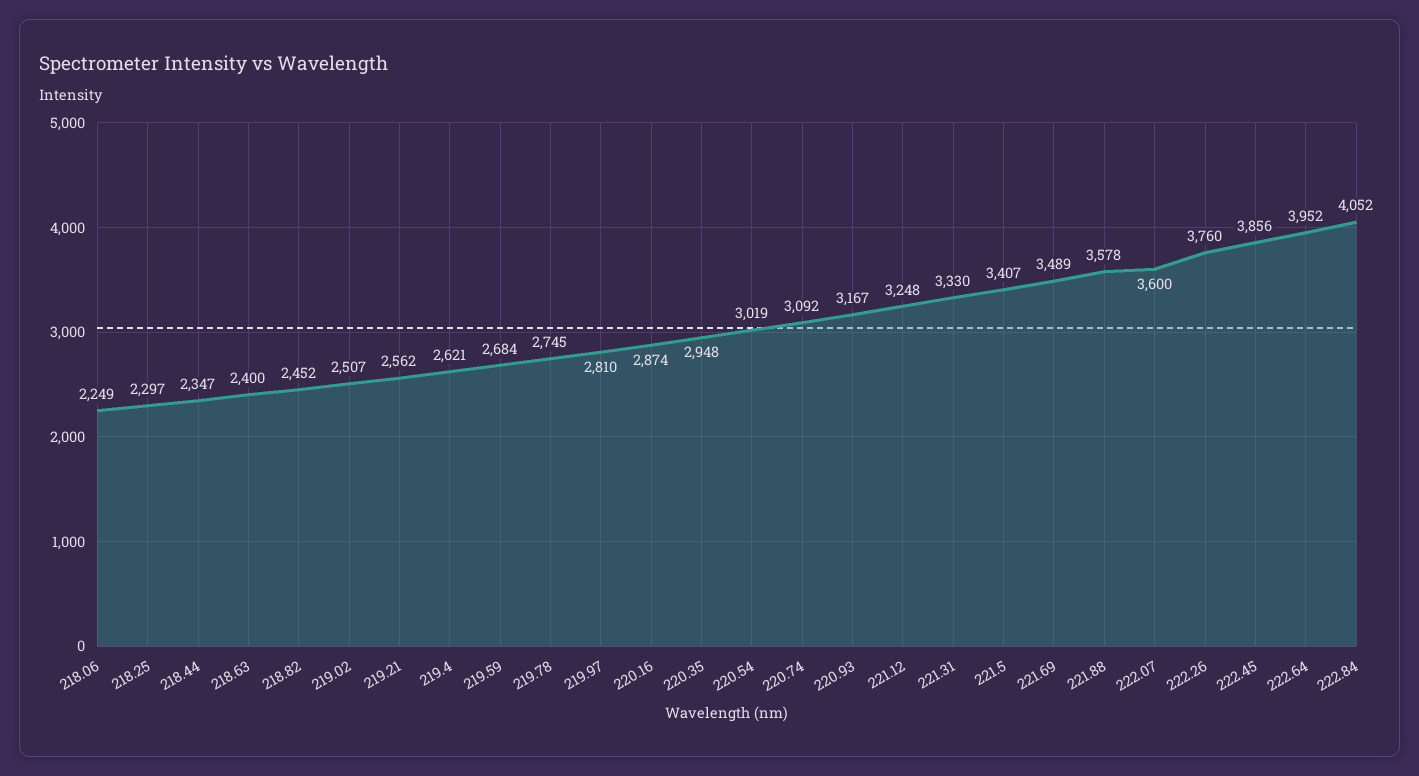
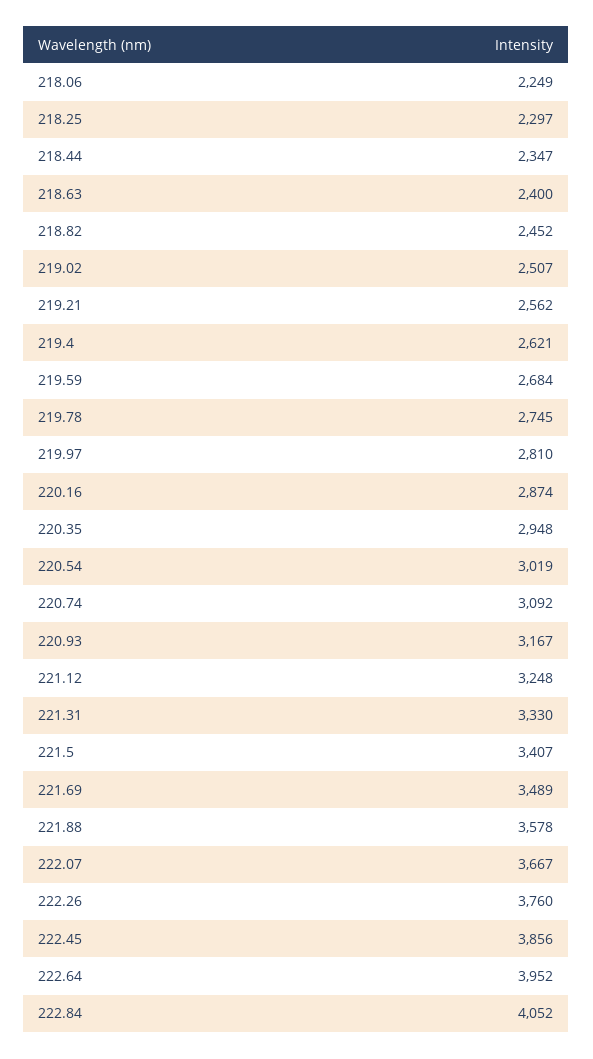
222.07: 3600 -> 3667

